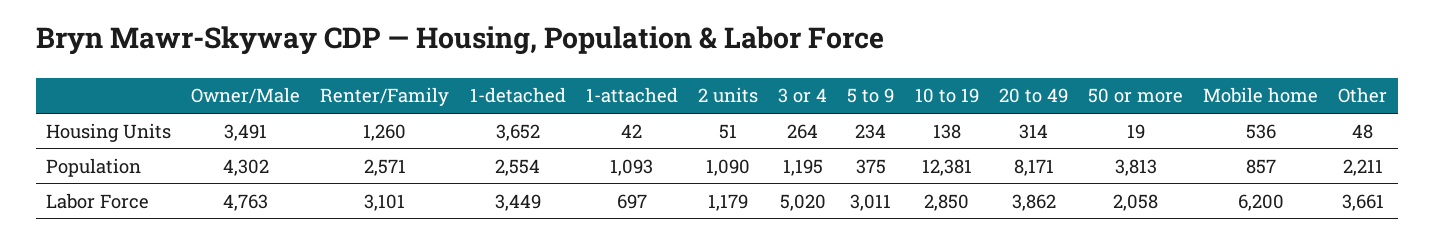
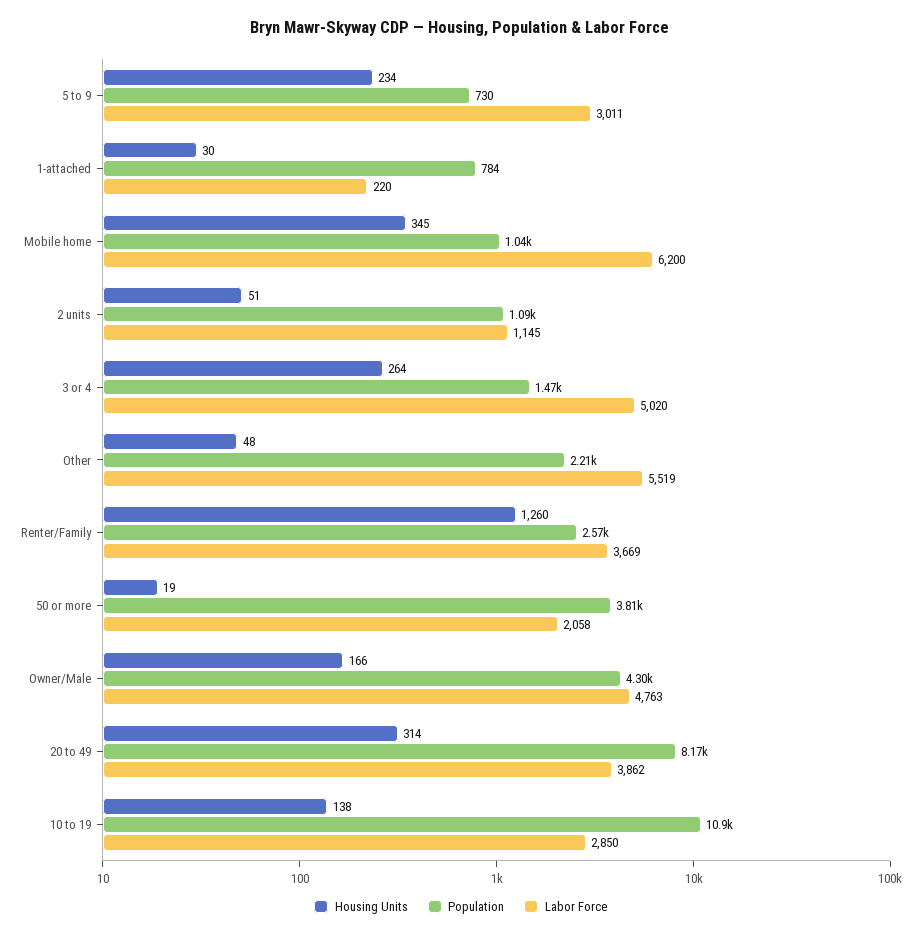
Housing Units, Owner/Male: 3491 -> 166
Housing Units, 1-detached: 3652 -> none
Housing Units, 1-attached: 42 -> 30
Housing Units, Mobile home: 536 -> 345
Population, 1-detached: 2554 -> none
Population, 1-attached: 1093 -> 784
Population, 3 or 4: 1195 -> 1470
Population, 5 to 9: 375 -> 730
Population, 10 to 19: 12381 -> 10900
Population, Mobile home: 857 -> 1040
Labor Force, Renter/Family: 3101 -> 3669
Labor Force, 1-detached: 3449 -> none
Labor Force, 1-attached: 697 -> 220
Labor Force, 2 units: 1179 -> 1145
Labor Force, Other: 3661 -> 5519

